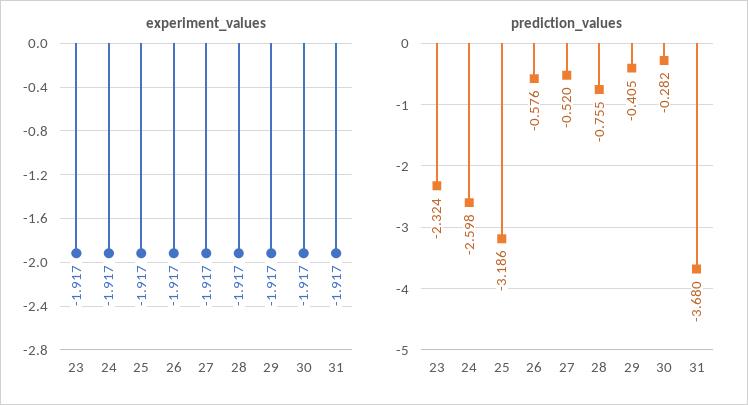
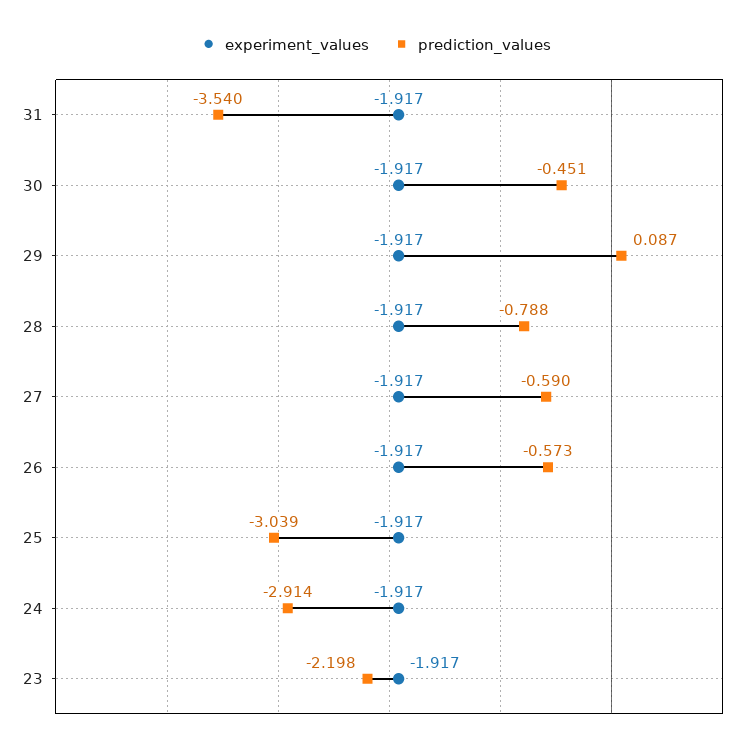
prediction_values, 23: -2.324 -> -2.198
prediction_values, 24: -2.598 -> -2.914
prediction_values, 25: -3.186 -> -3.039
prediction_values, 26: -0.576 -> -0.573
prediction_values, 27: -0.52 -> -0.59
prediction_values, 28: -0.755 -> -0.788
prediction_values, 29: -0.405 -> 0.087
prediction_values, 30: -0.282 -> -0.451
prediction_values, 31: -3.68 -> -3.54

